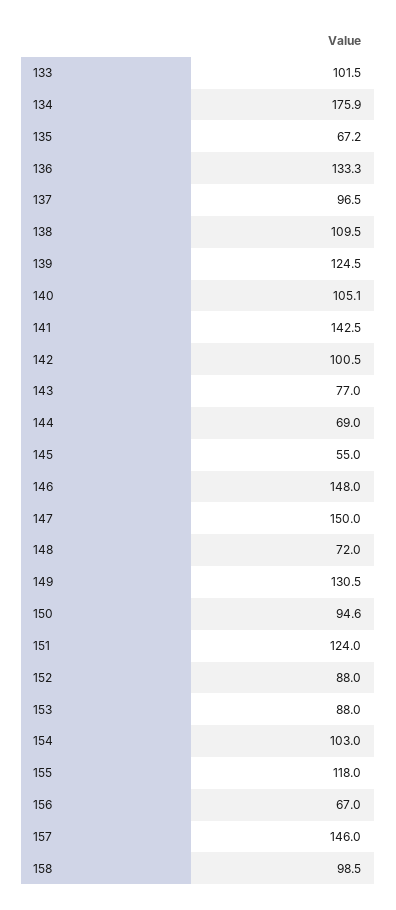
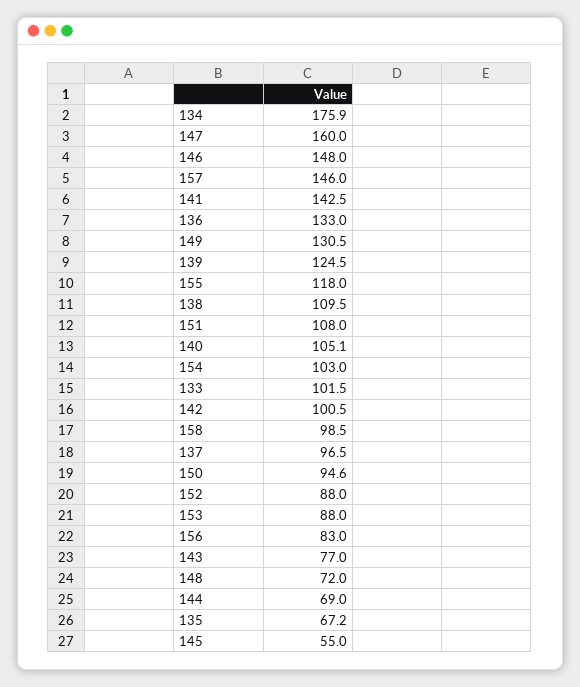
136: 133.3 -> 133
147: 150 -> 160
151: 124 -> 108
156: 67 -> 83

